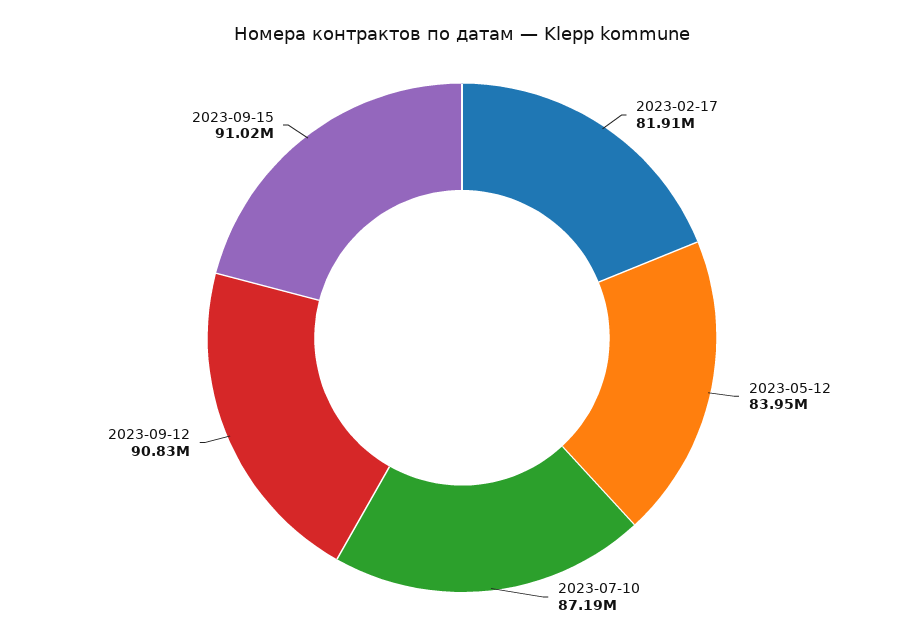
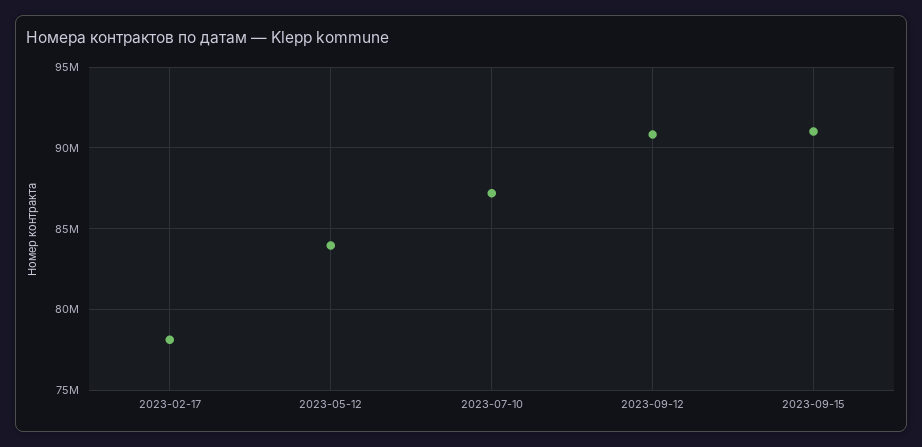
2023-02-17: 81910000 -> 78000000

